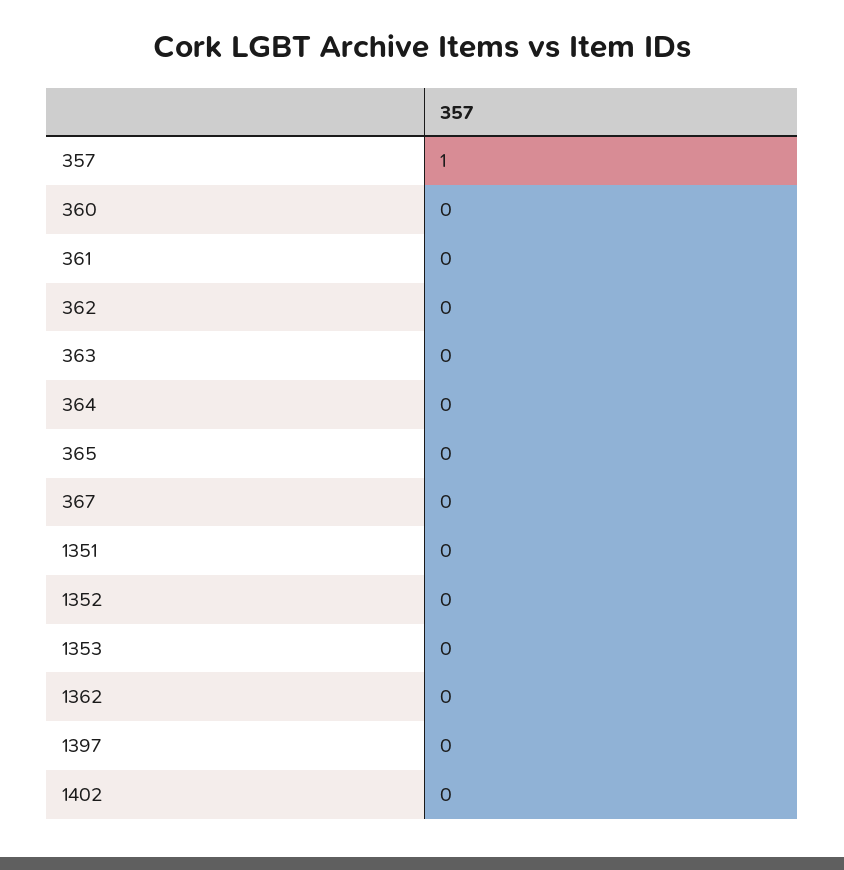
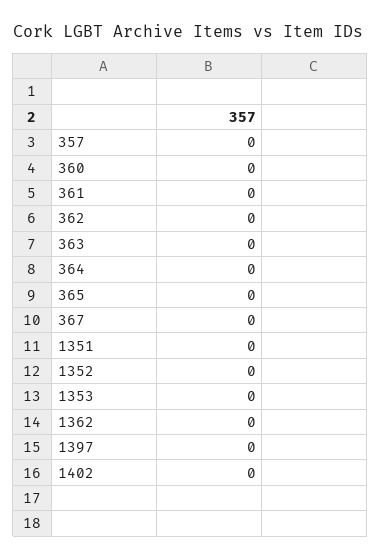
357: 1 -> 0

